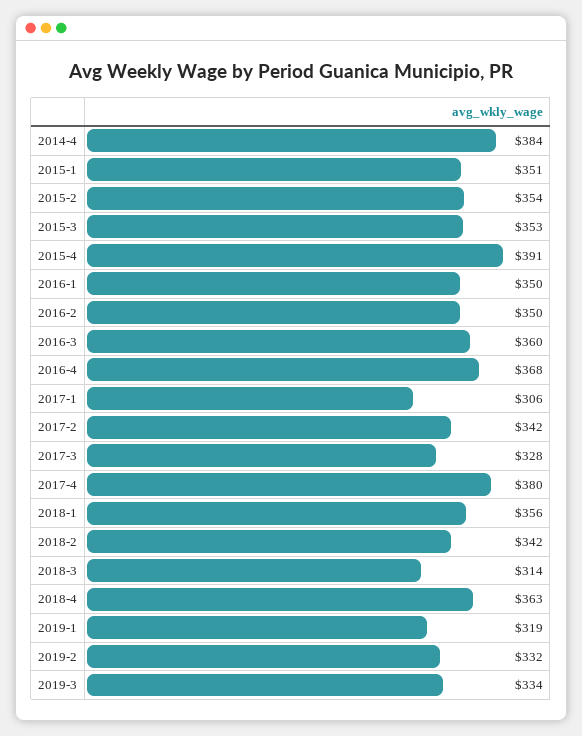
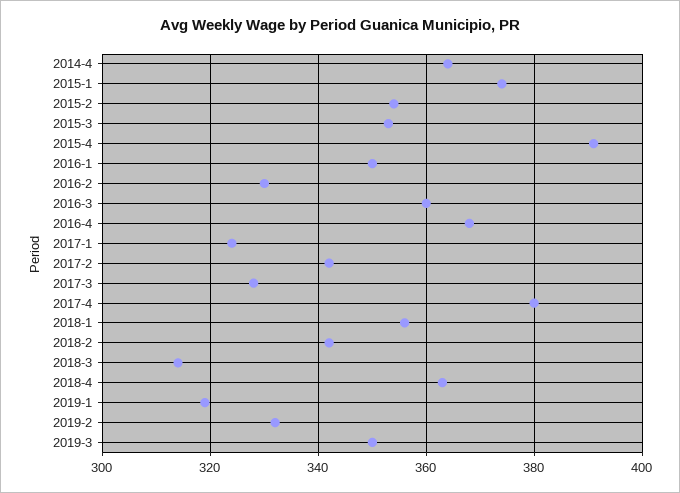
2014-4: 384 -> 365
2015-1: 351 -> 375
2016-2: 350 -> 330
2017-1: 306 -> 325
2019-3: 334 -> 350

